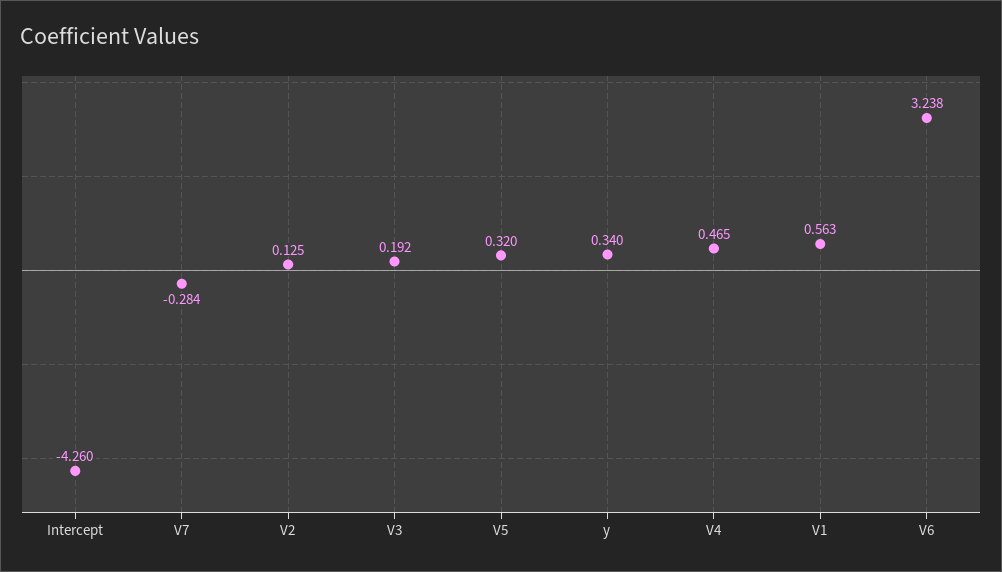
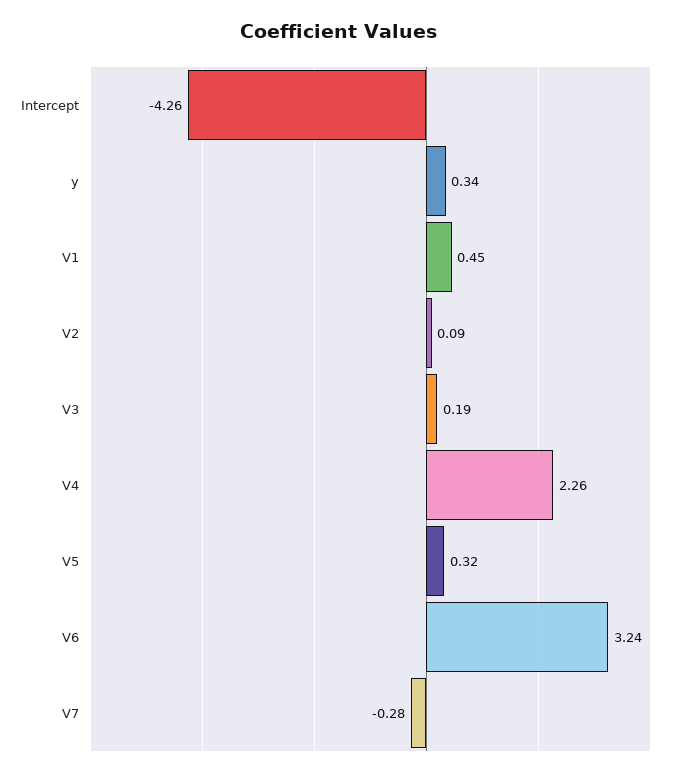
V2: 0.125 -> 0.09
V4: 0.465 -> 2.26
V1: 0.563 -> 0.45

